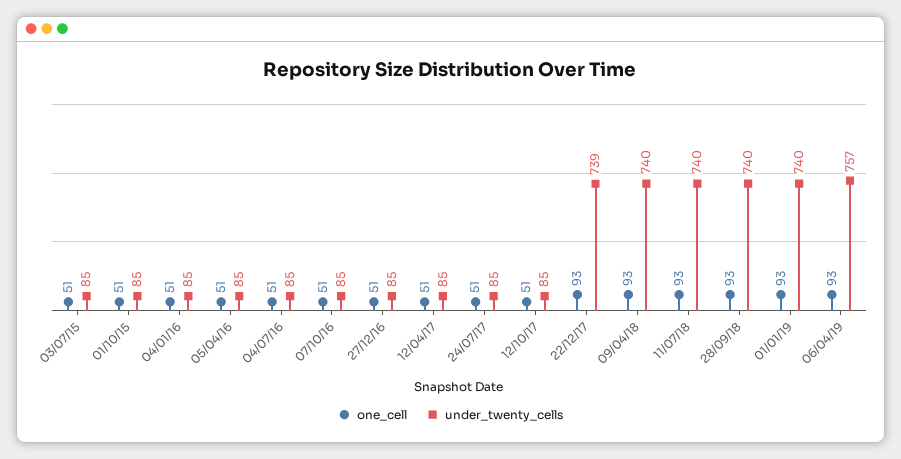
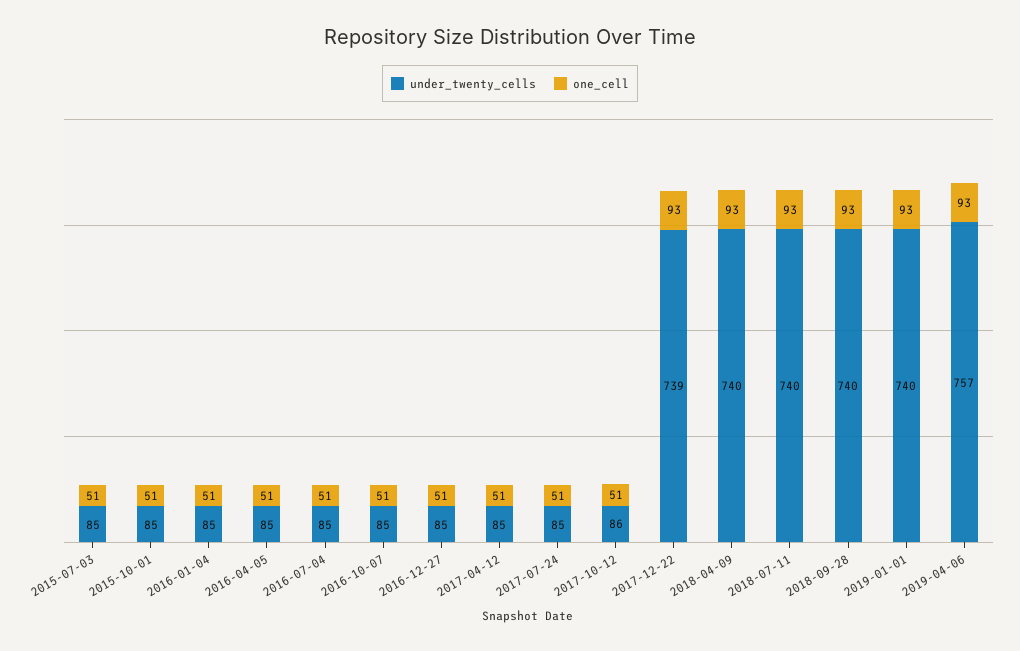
under_twenty_cells, 12/10/17: 85 -> 86

